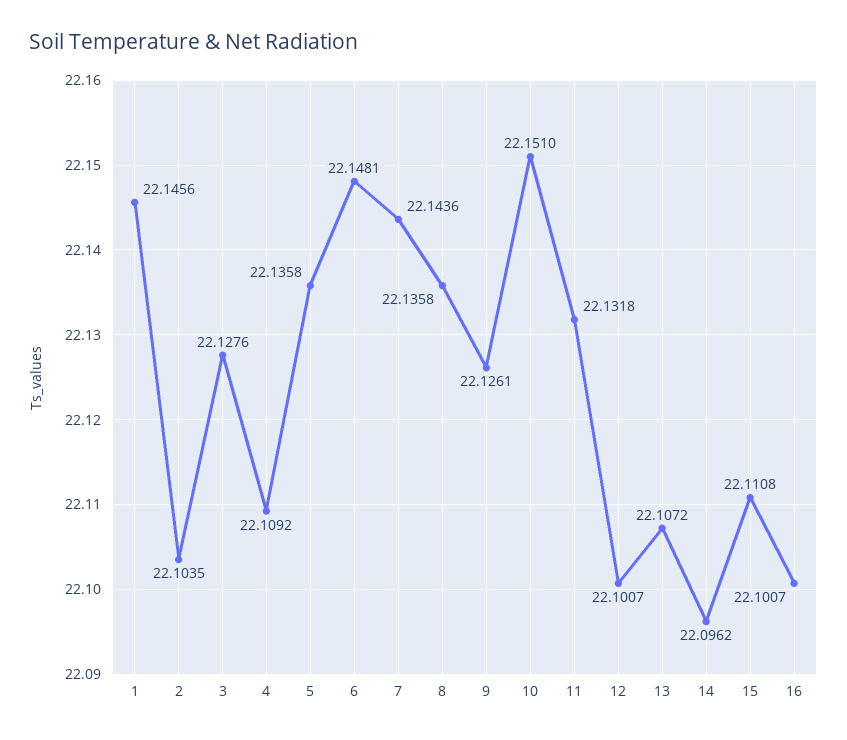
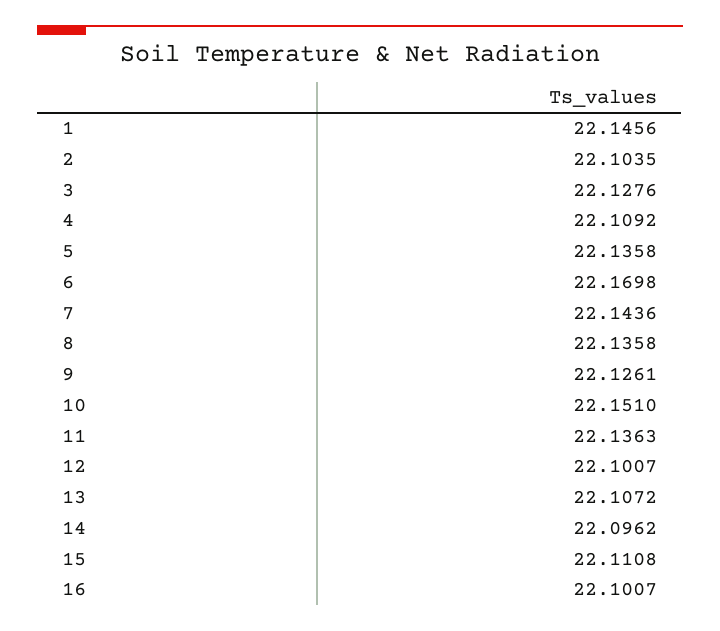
6: 22.1481 -> 22.1698
11: 22.1318 -> 22.1363

